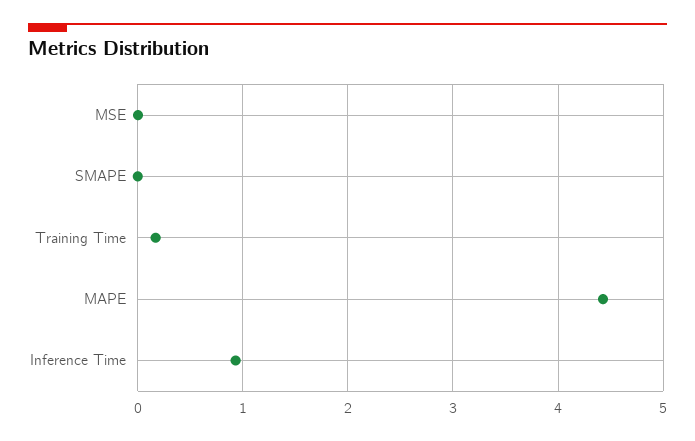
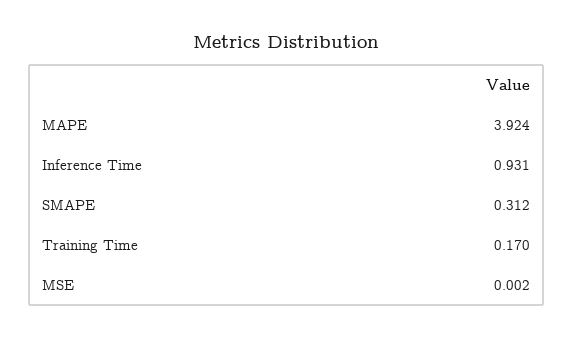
SMAPE: 0 -> 0.312
MAPE: 4.4 -> 3.924

